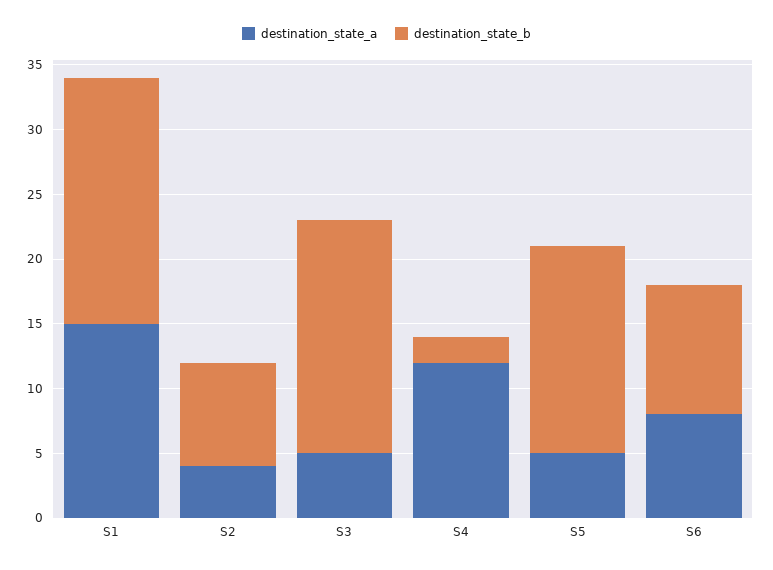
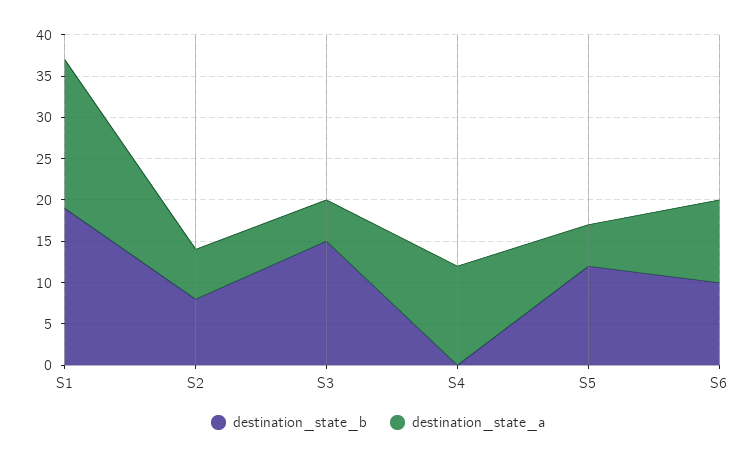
destination_state_a, S1: 15 -> 18
destination_state_a, S2: 4 -> 6
destination_state_b, S3: 18 -> 15
destination_state_b, S4: 2 -> 0
destination_state_b, S5: 16 -> 12
destination_state_a, S6: 8 -> 10

